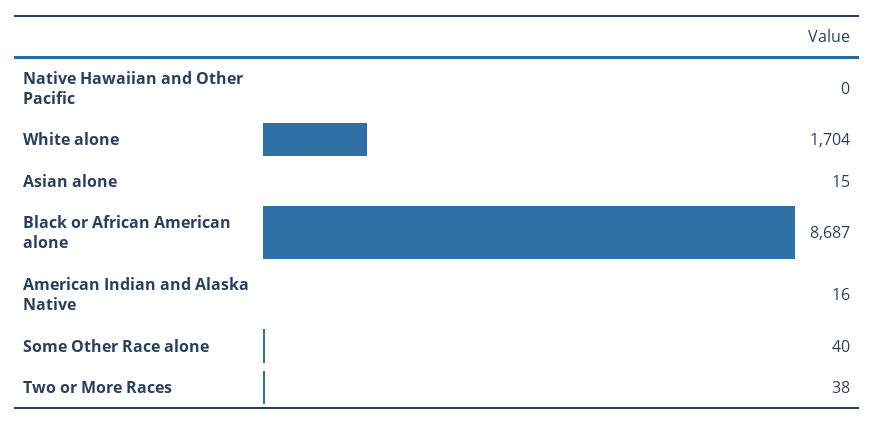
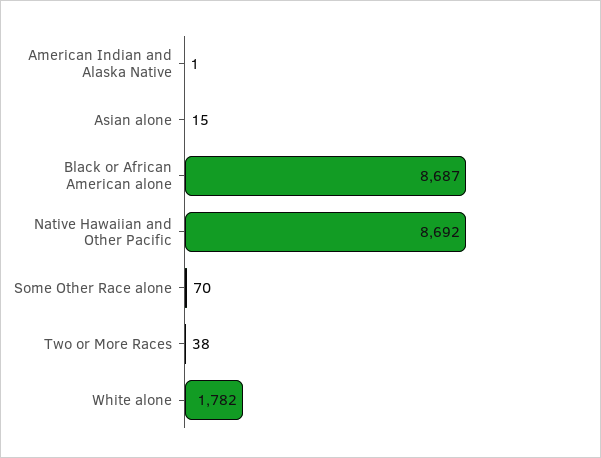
Native Hawaiian and Other Pacific: 0 -> 8692
White alone: 1704 -> 1782
American Indian and Alaska Native: 16 -> 1
Some Other Race alone: 40 -> 70

